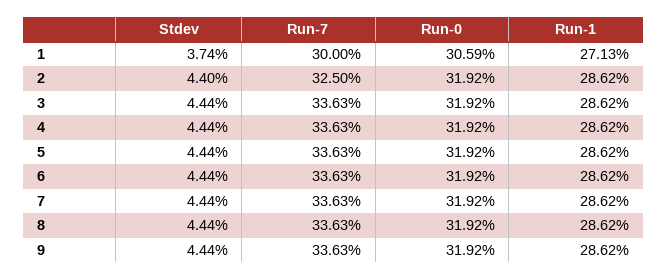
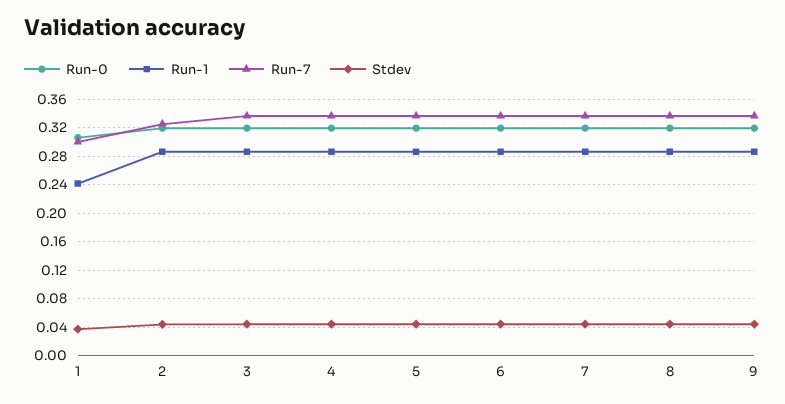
Run-1, 1: 0.2713 -> 0.24

